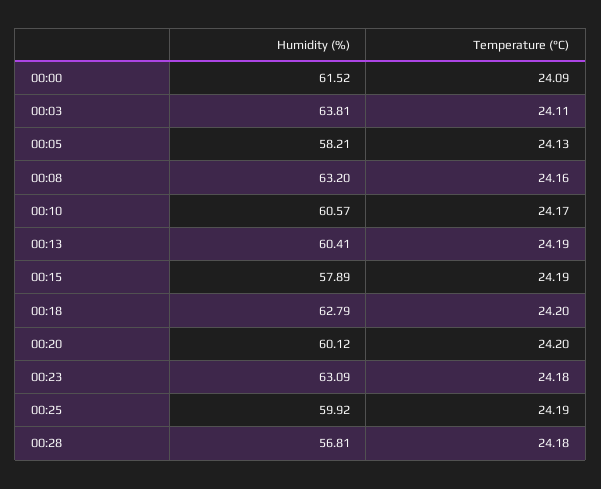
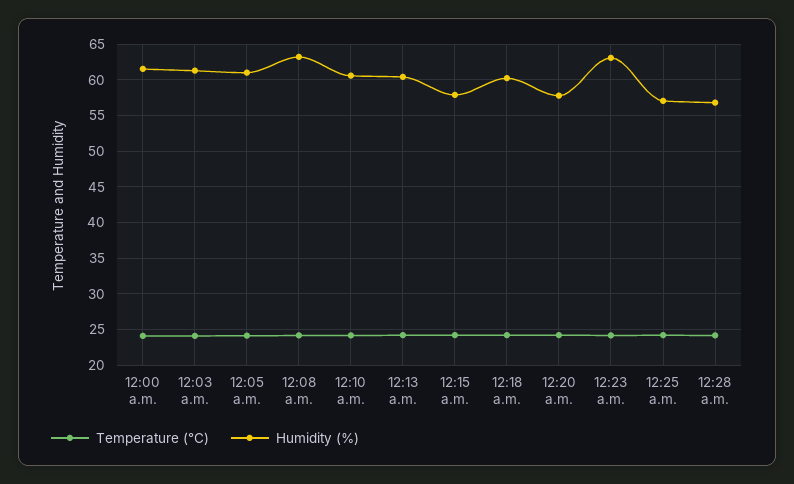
Humidity (%), 00:03: 63.81 -> 61
Humidity (%), 00:05: 58.21 -> 61
Humidity (%), 00:18: 62.79 -> 60
Humidity (%), 00:20: 60.12 -> 58
Humidity (%), 00:25: 59.92 -> 57

